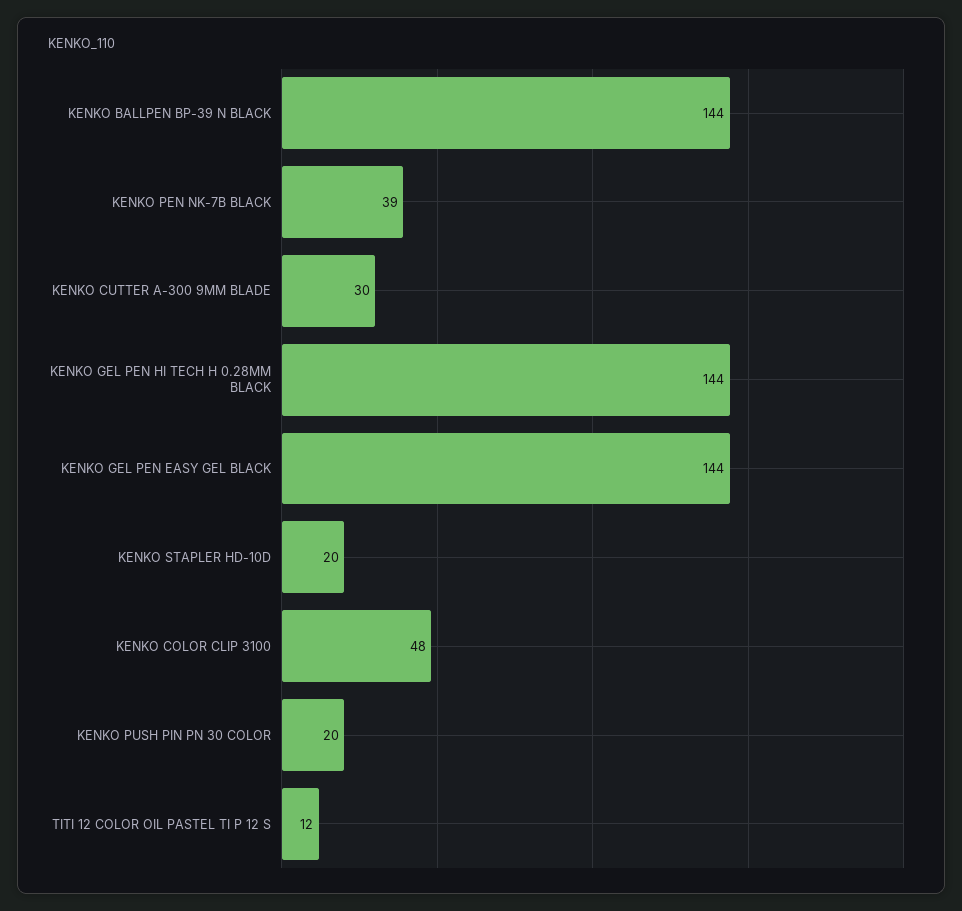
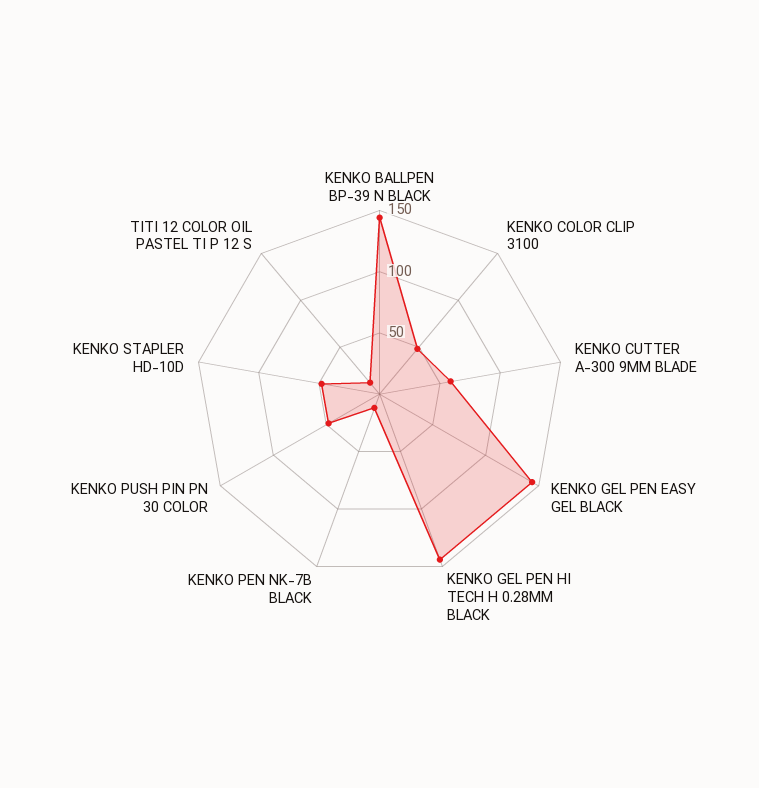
KENKO PEN NK-7B BLACK: 39 -> 10
KENKO CUTTER A-300 9MM BLADE: 30 -> 60
KENKO STAPLER HD-10D: 20 -> 50
KENKO PUSH PIN PN 30 COLOR: 20 -> 50

